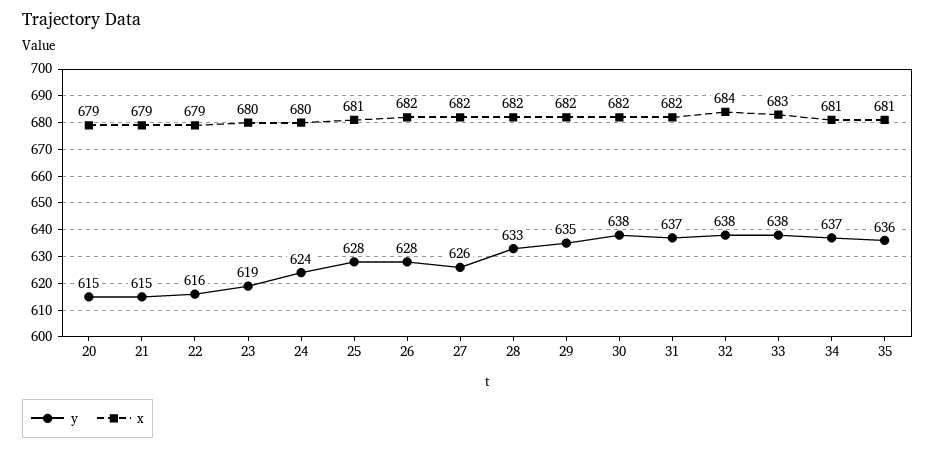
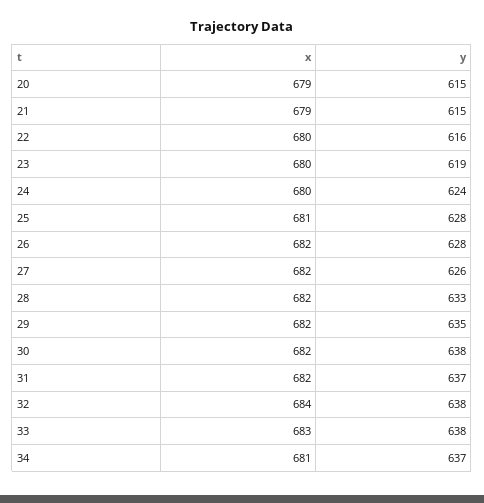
x, 22: 679 -> 680
y, 35: 636 -> none
x, 35: 681 -> none

